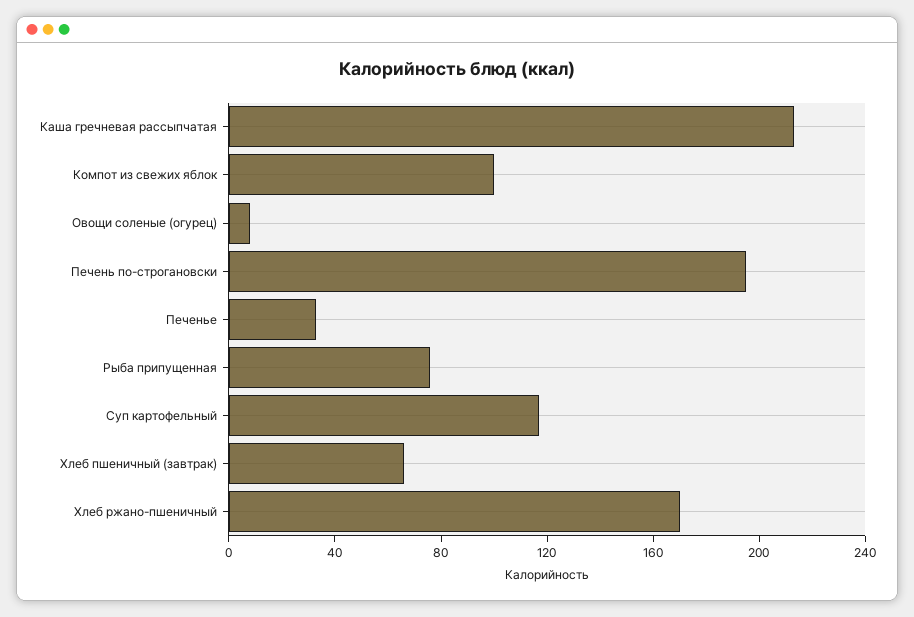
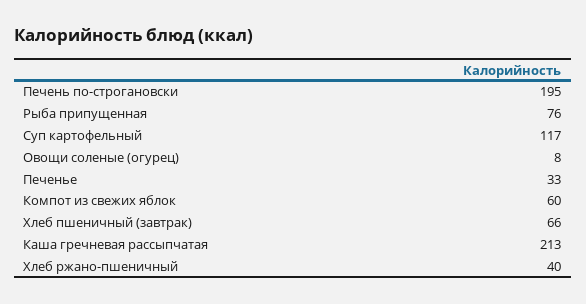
Компот из свежих яблок: 100 -> 60
Хлеб ржано-пшеничный: 170 -> 40

